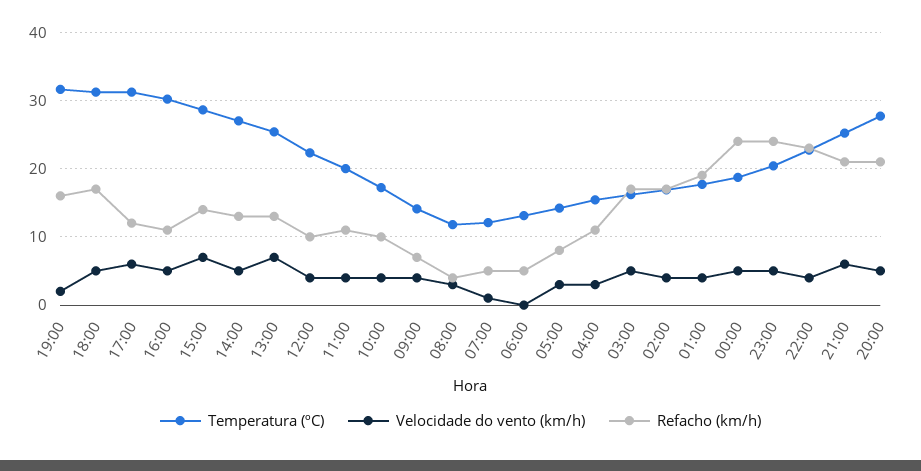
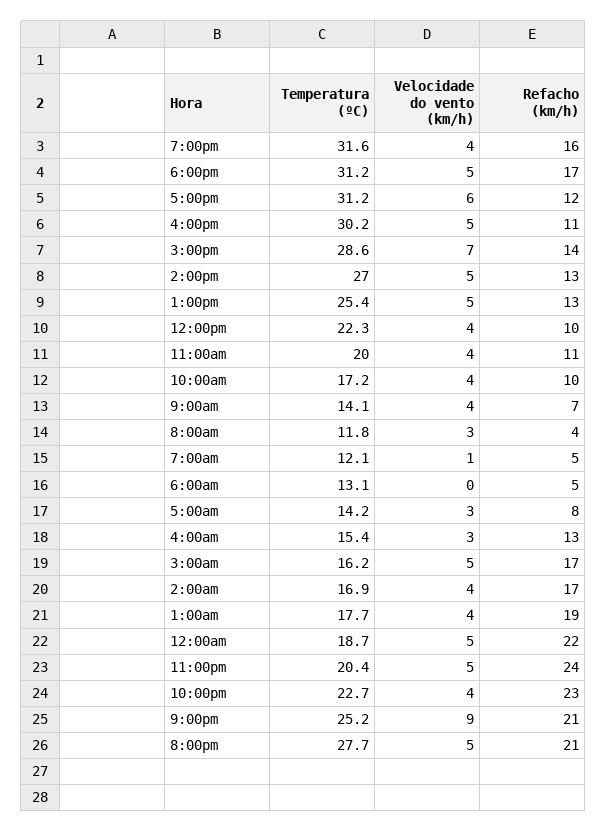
Velocidade do vento (km/h), 19:00: 2 -> 4
Velocidade do vento (km/h), 13:00: 7 -> 5
Refacho (km/h), 04:00: 11 -> 13
Refacho (km/h), 00:00: 24 -> 22
Velocidade do vento (km/h), 21:00: 6 -> 9

